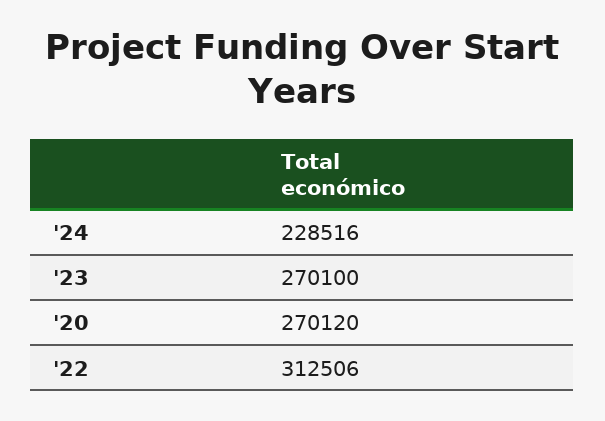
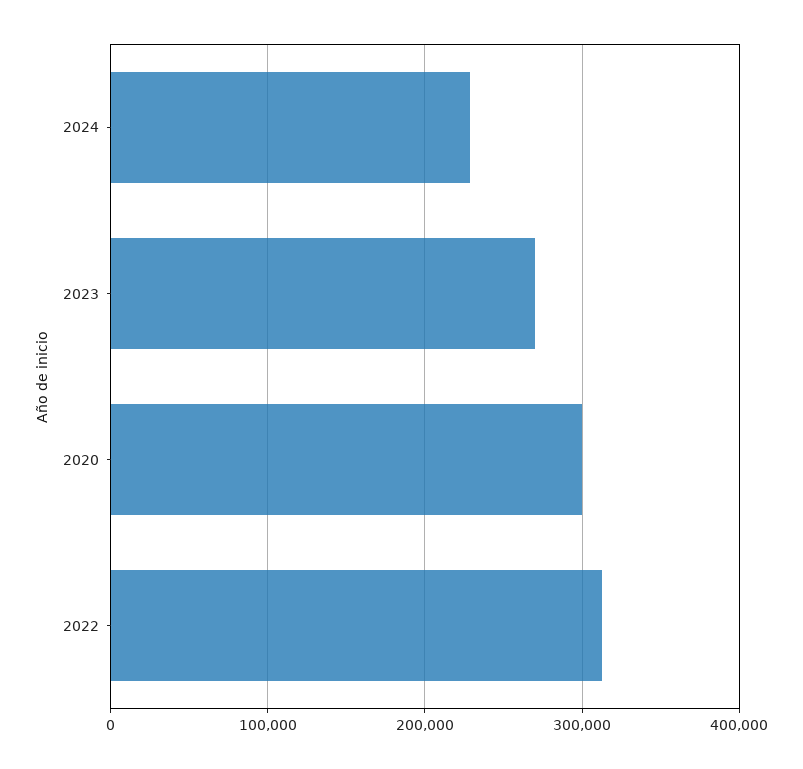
'20: 270120 -> 300000

